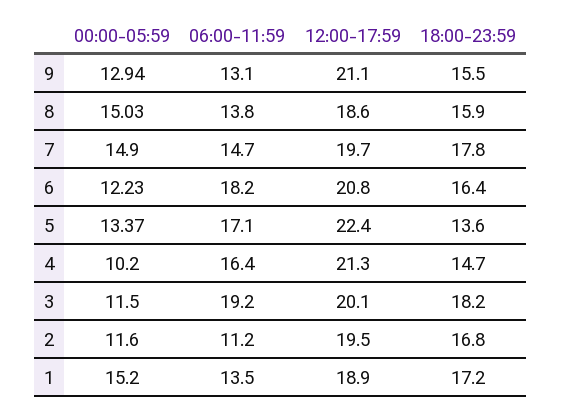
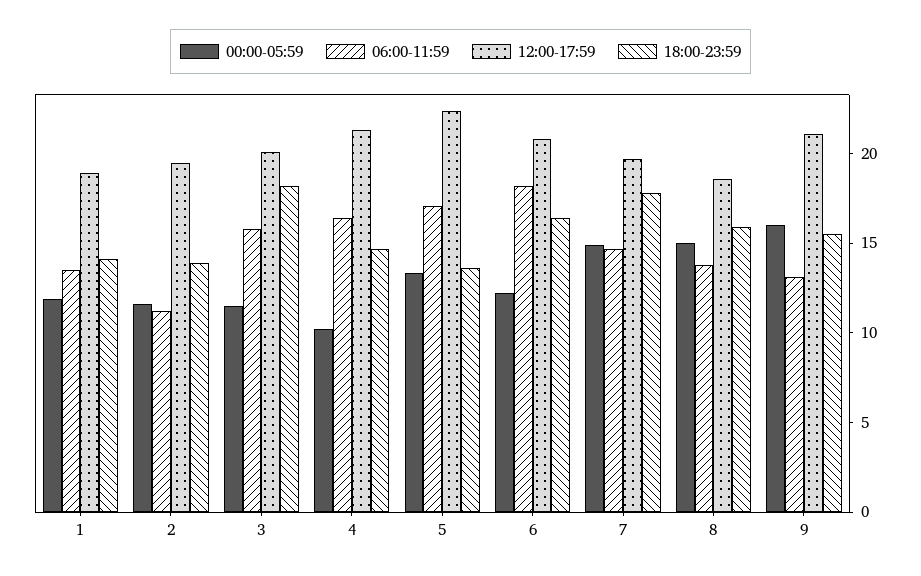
00:00-05:59, 9: 12.94 -> 16
06:00-11:59, 3: 19.2 -> 16
18:00-23:59, 2: 16.8 -> 14
00:00-05:59, 1: 15.2 -> 12
18:00-23:59, 1: 17.2 -> 14

